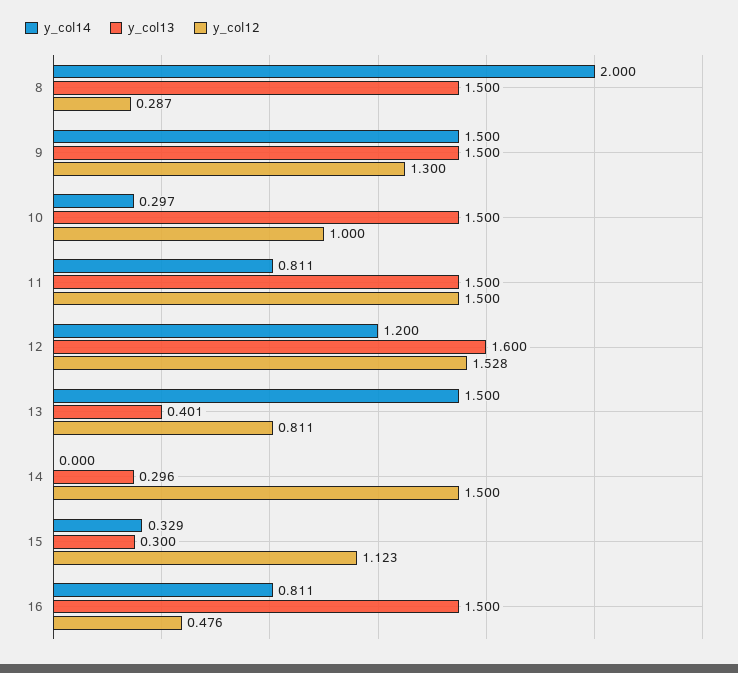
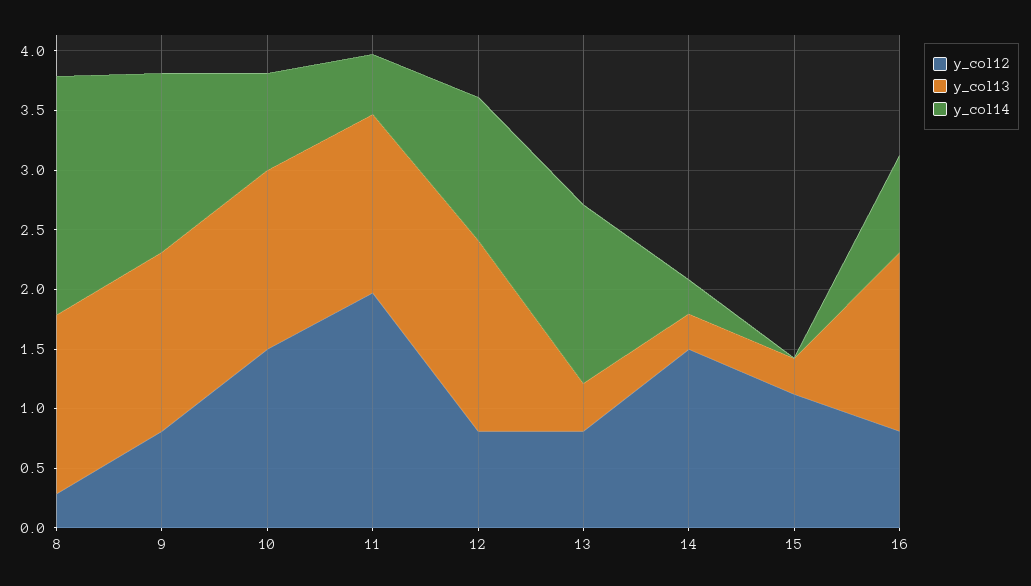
y_col12, 9: 1.3 -> 0.8
y_col14, 10: 0.297 -> 0.8
y_col12, 10: 1 -> 1.5
y_col14, 11: 0.811 -> 0.5
y_col12, 11: 1.5 -> 2
y_col12, 12: 1.528 -> 0.8
y_col14, 14: 0 -> 0.3
y_col14, 15: 0.329 -> 0
y_col12, 16: 0.476 -> 0.8

